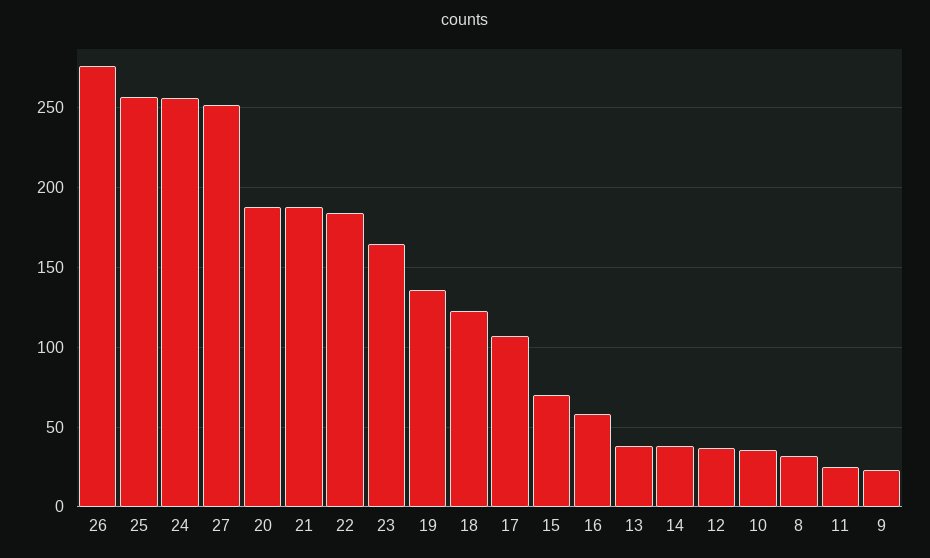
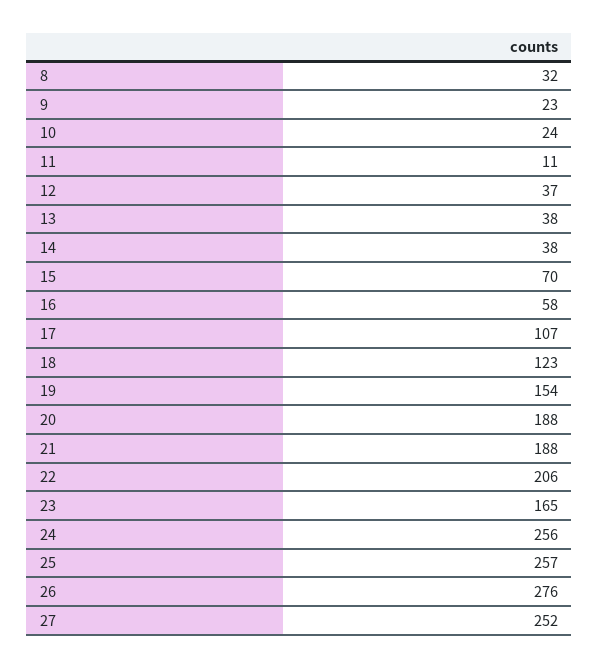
22: 185 -> 206
19: 135 -> 154
10: 35 -> 24
11: 25 -> 11

